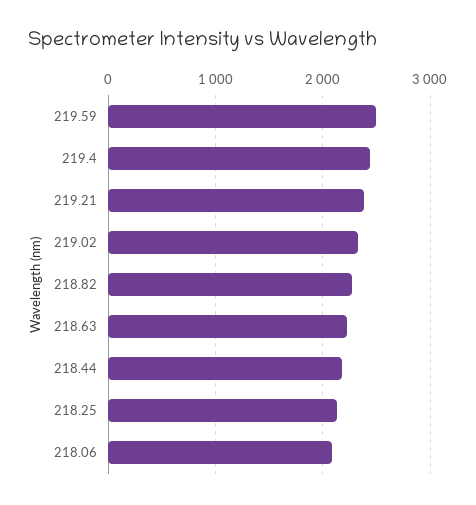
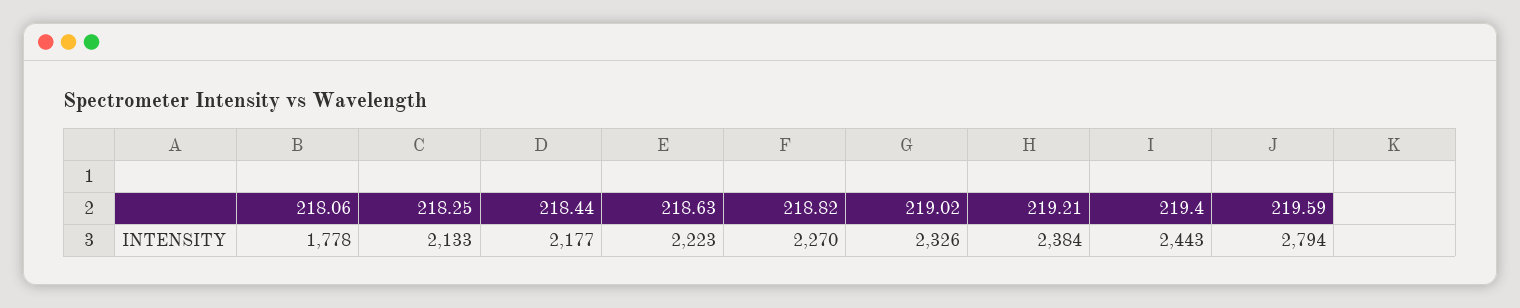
219.59: 2500 -> 2794
218.06: 2100 -> 1778

